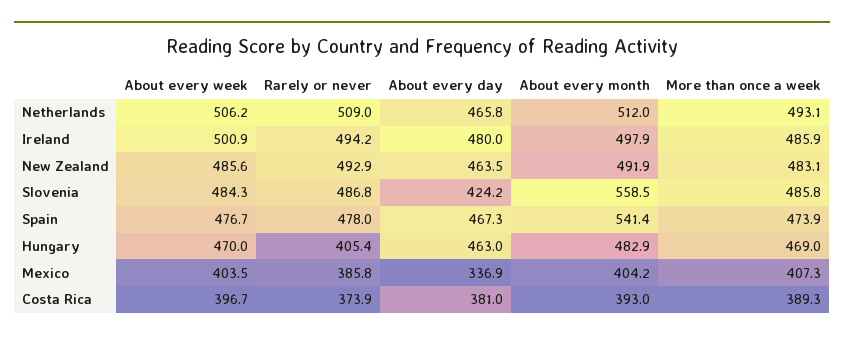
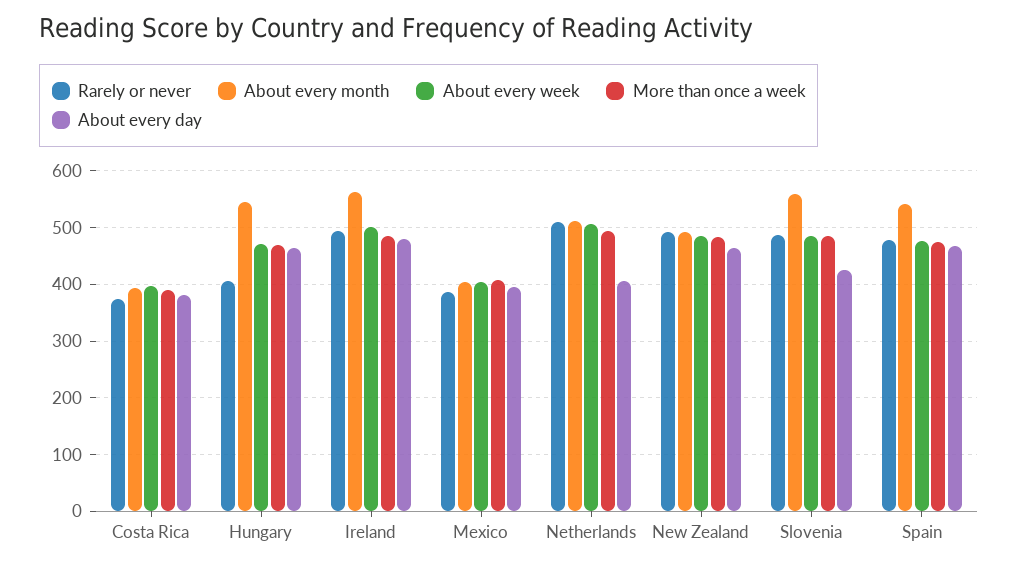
About every day, Netherlands: 465.8 -> 400
About every month, Ireland: 497.9 -> 560
About every month, Hungary: 482.9 -> 540
About every day, Mexico: 336.9 -> 400

